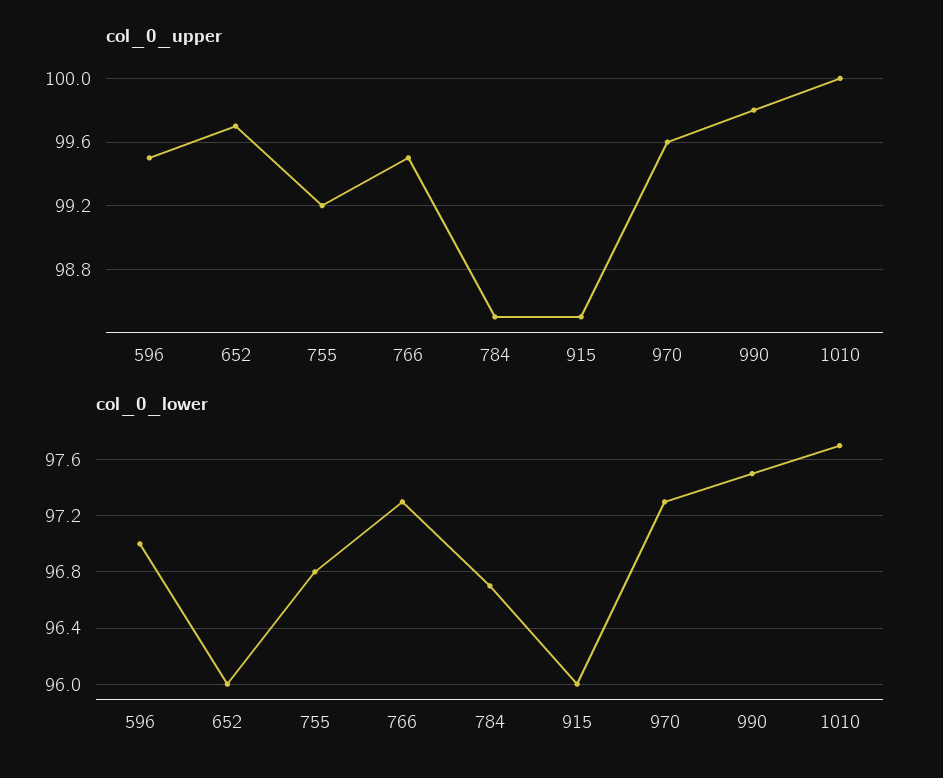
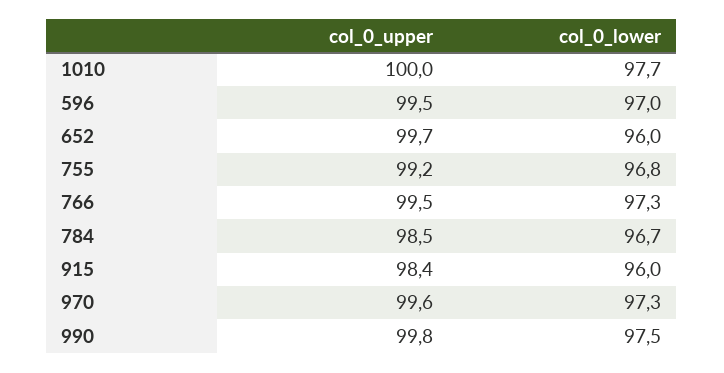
col_0_upper, 915: 98.5 -> 98.4

